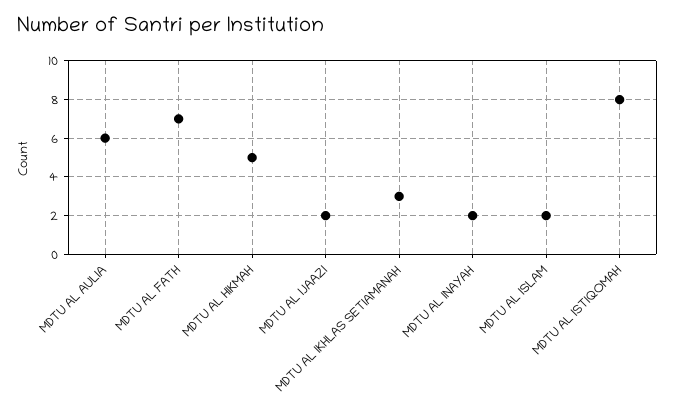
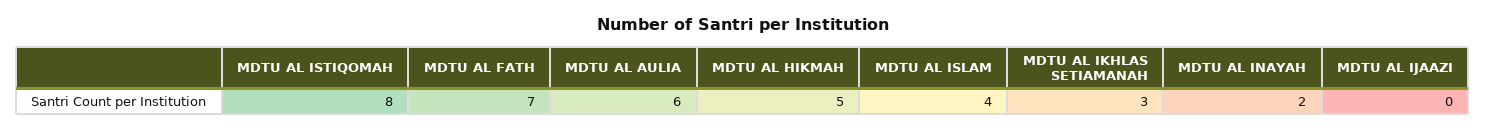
MDTU AL IJAAZI: 2 -> 0
MDTU AL ISLAM: 2 -> 4

